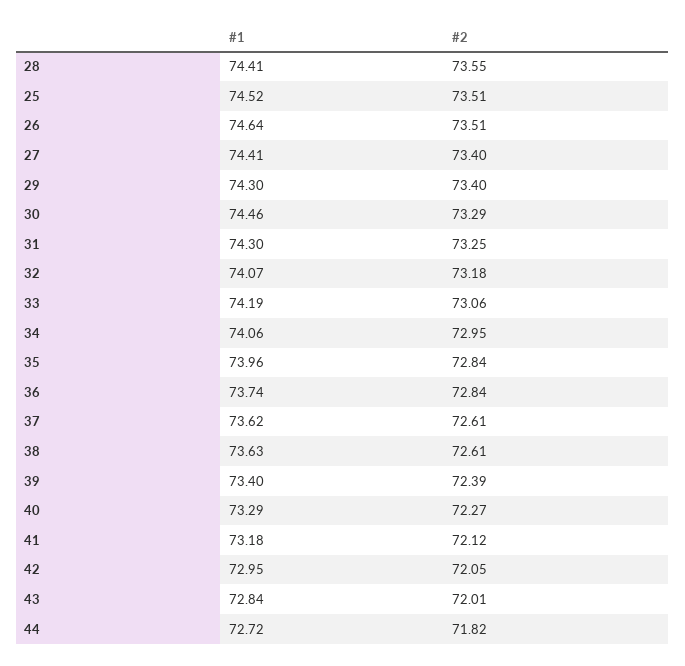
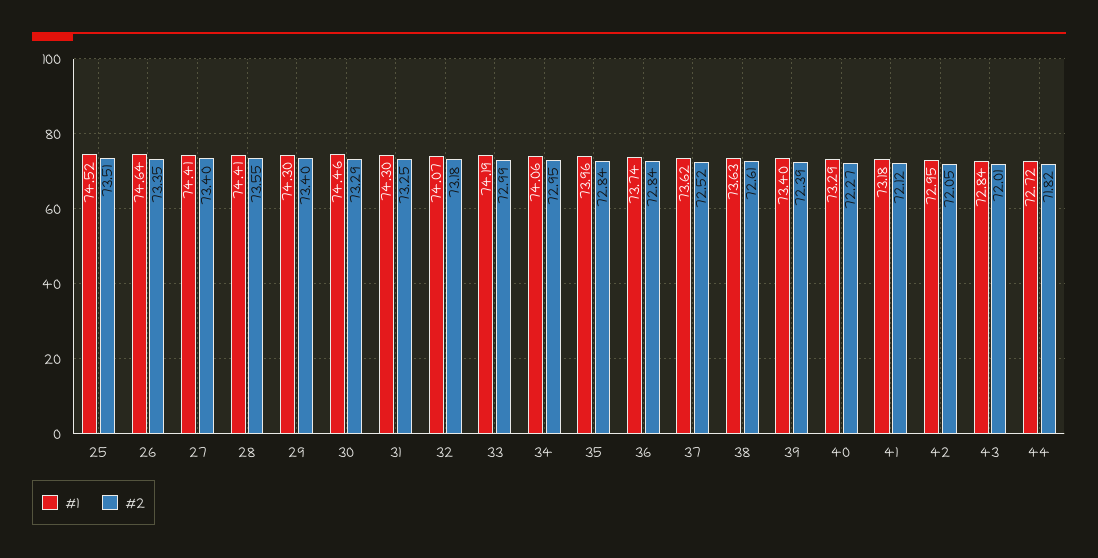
#2, 26: 73.51 -> 73.35
#2, 33: 73.06 -> 72.99
#2, 37: 72.61 -> 72.52

